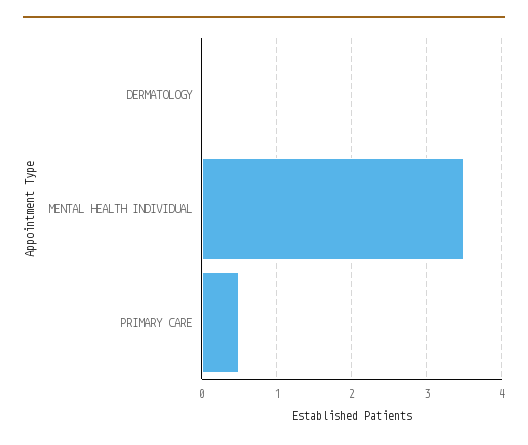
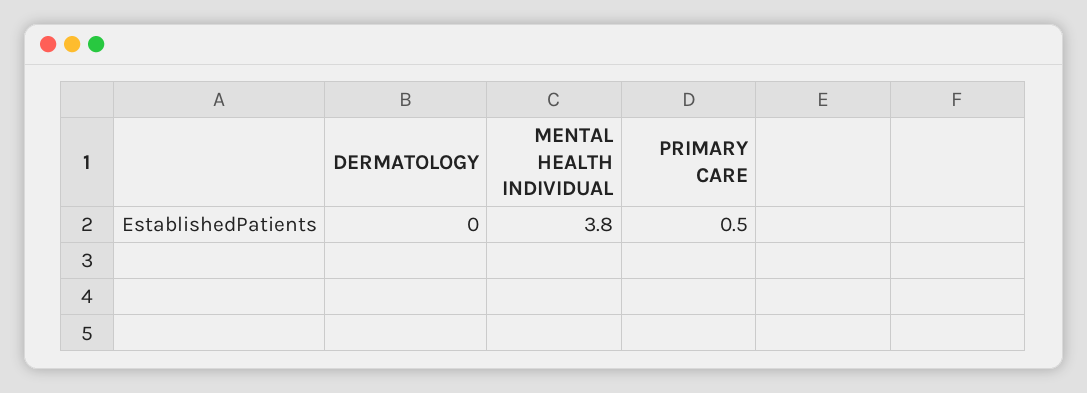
MENTAL HEALTH INDIVIDUAL: 3.5 -> 3.8

